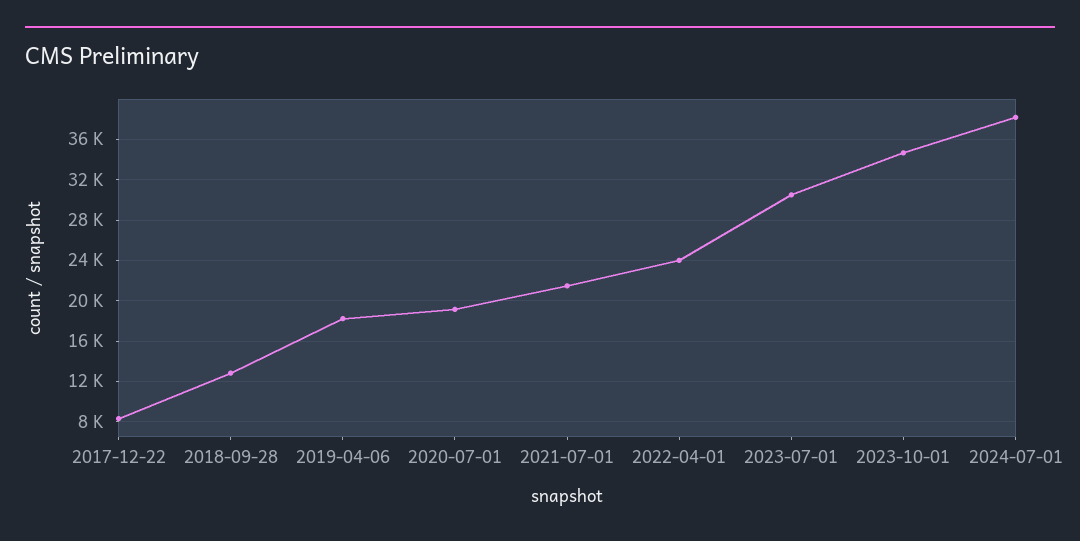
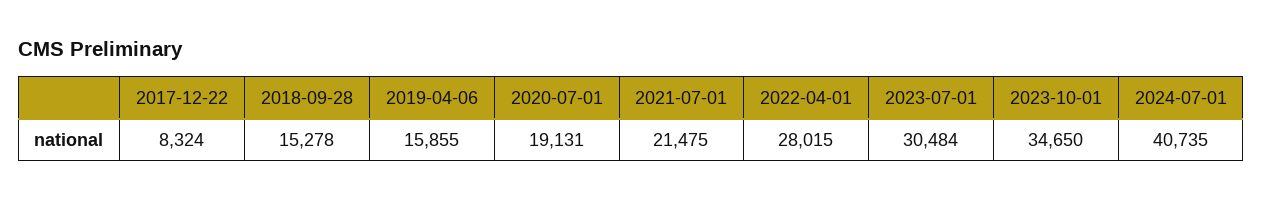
2018-09-28: 13000 -> 15278
2019-04-06: 18000 -> 15855
2022-04-01: 24000 -> 28015
2024-07-01: 38000 -> 40735

